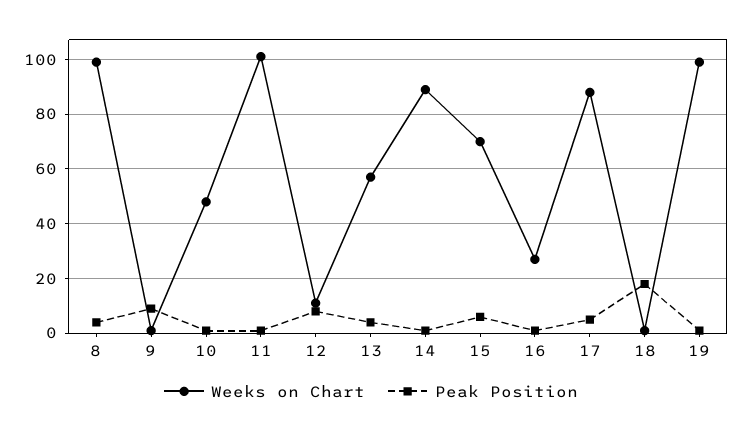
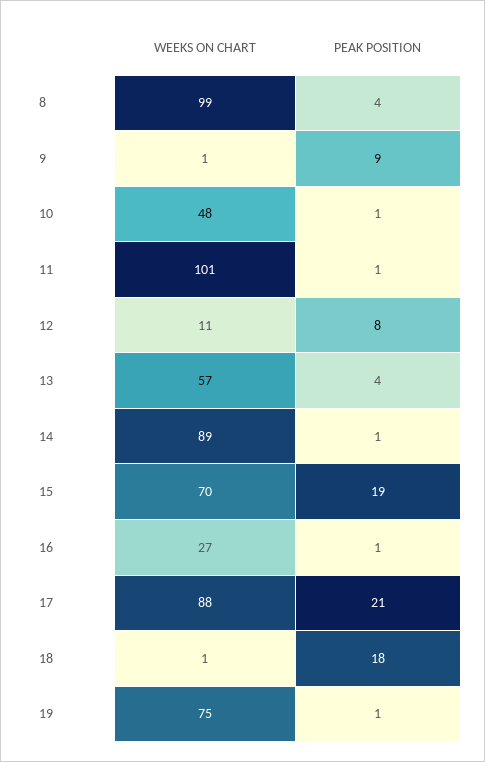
Peak Position, 15: 5 -> 19
Peak Position, 17: 5 -> 21
Weeks on Chart, 19: 100 -> 75

